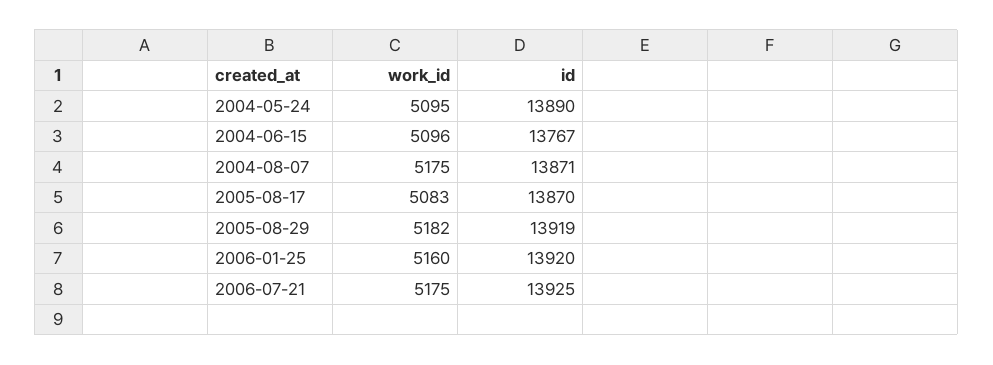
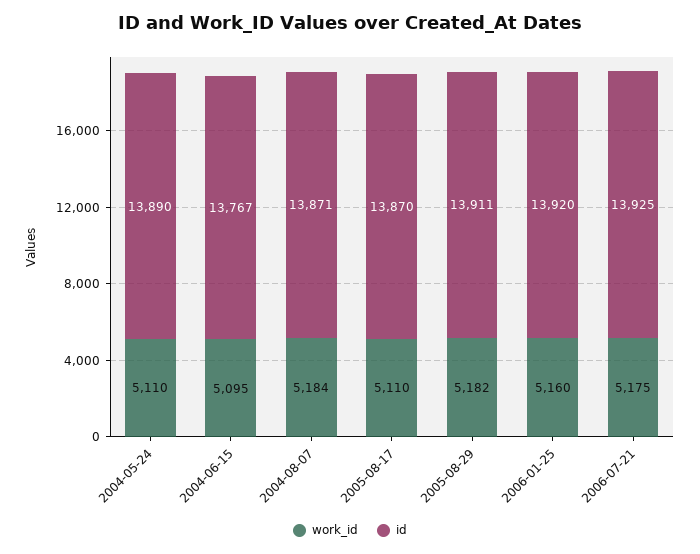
work_id, 2004-05-24: 5095 -> 5110
work_id, 2004-06-15: 5096 -> 5095
work_id, 2004-08-07: 5175 -> 5184
work_id, 2005-08-17: 5083 -> 5110
id, 2005-08-29: 13919 -> 13911

